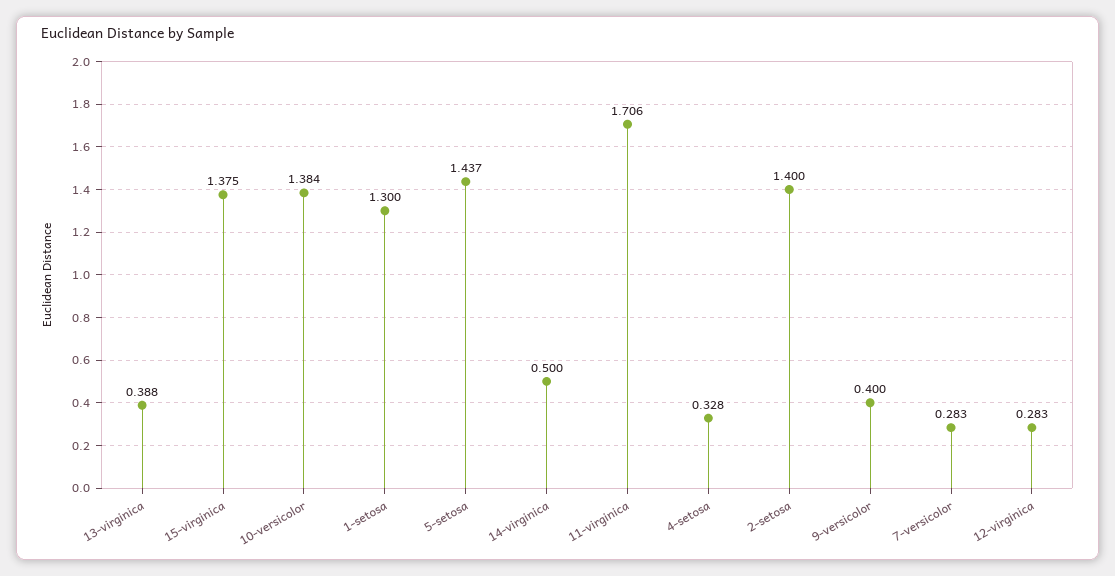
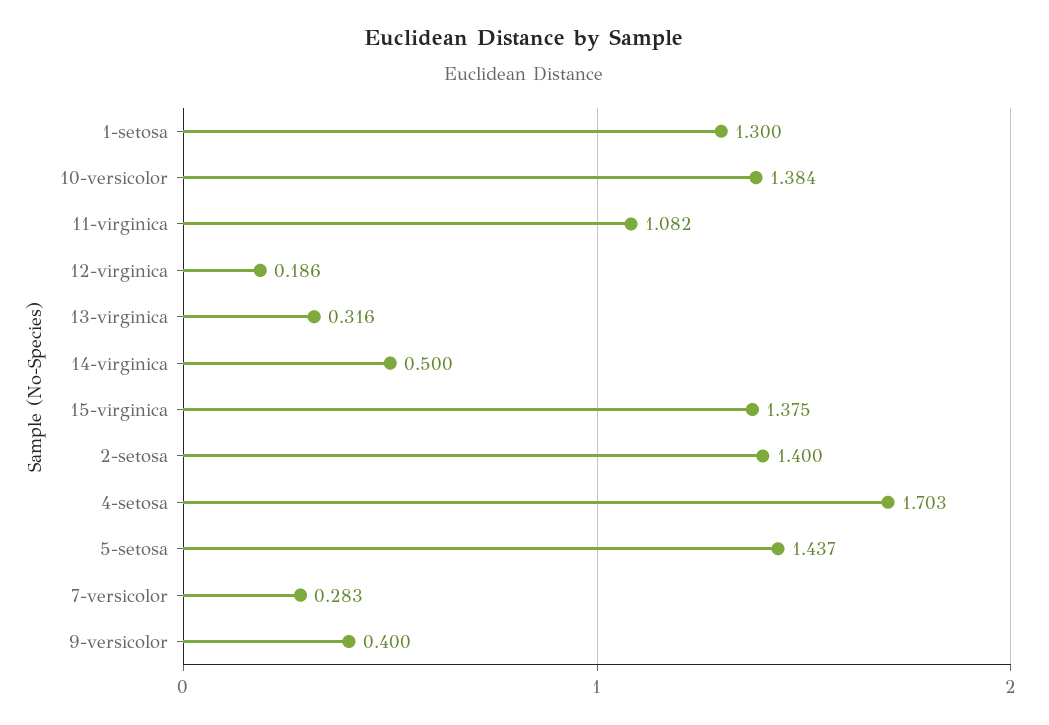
13-virginica: 0.388 -> 0.316
11-virginica: 1.706 -> 1.082
4-setosa: 0.328 -> 1.703
12-virginica: 0.283 -> 0.186

